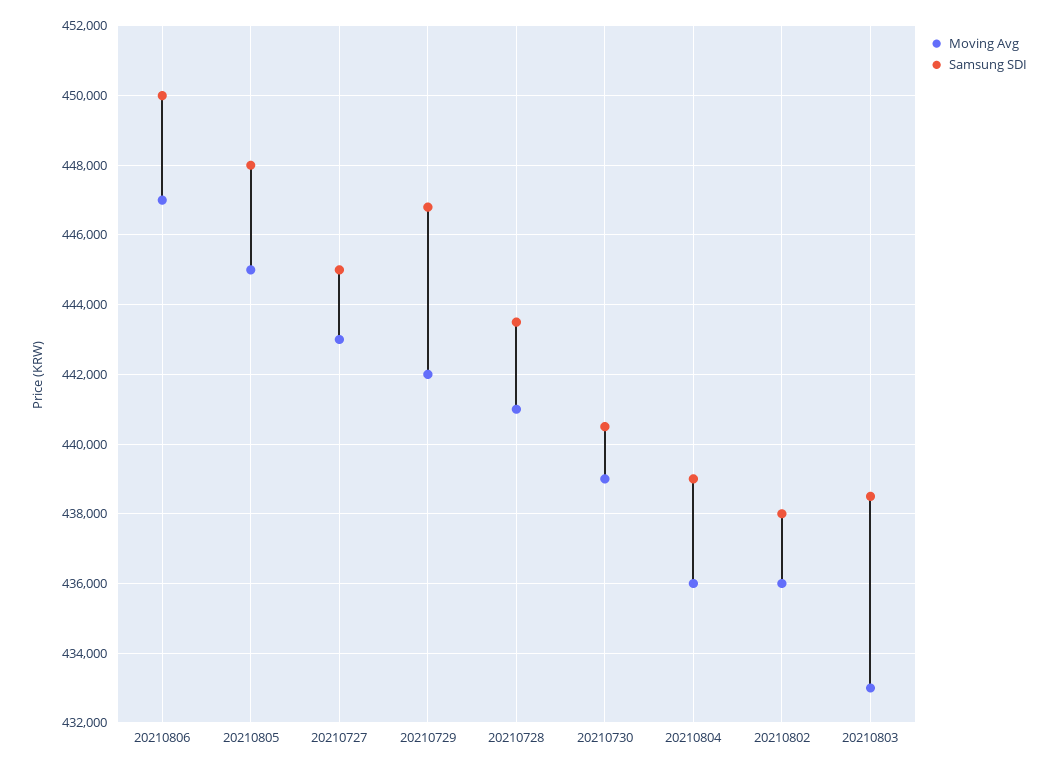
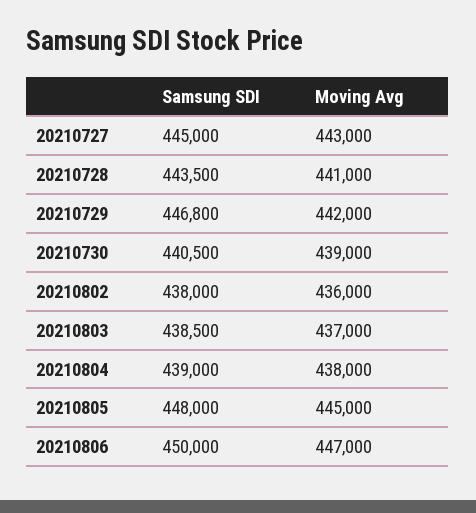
Moving Avg, 20210804: 436000 -> 438000
Moving Avg, 20210803: 433000 -> 437000

